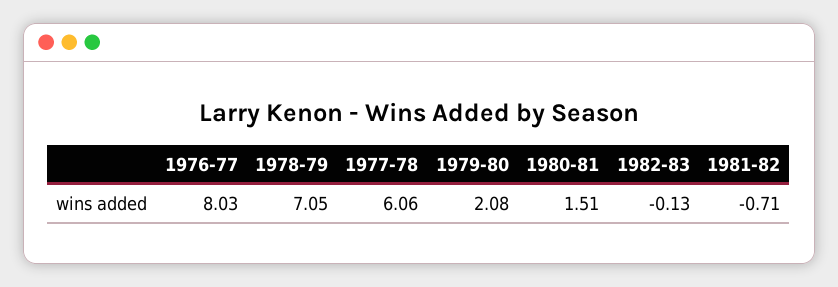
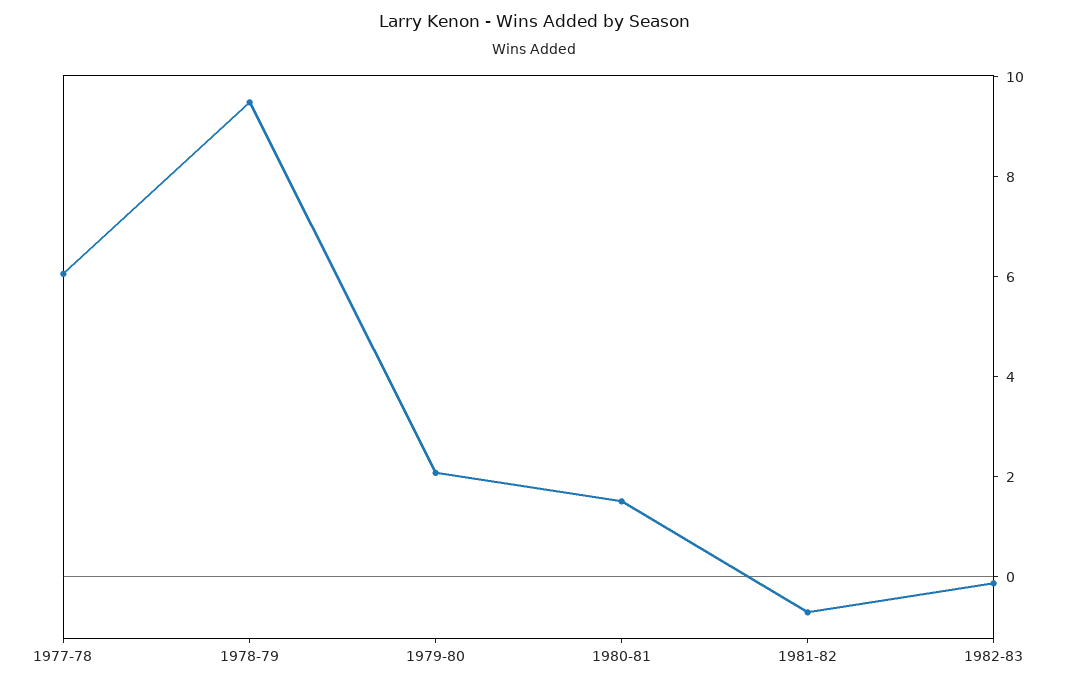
1976-77: 8.03 -> none
1978-79: 7.05 -> 9.5

